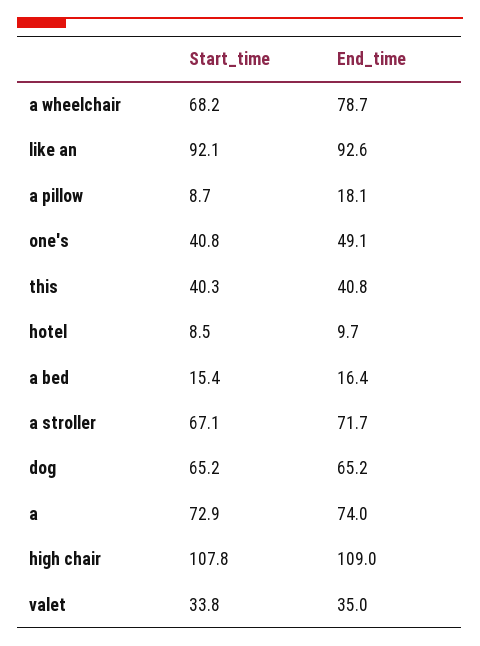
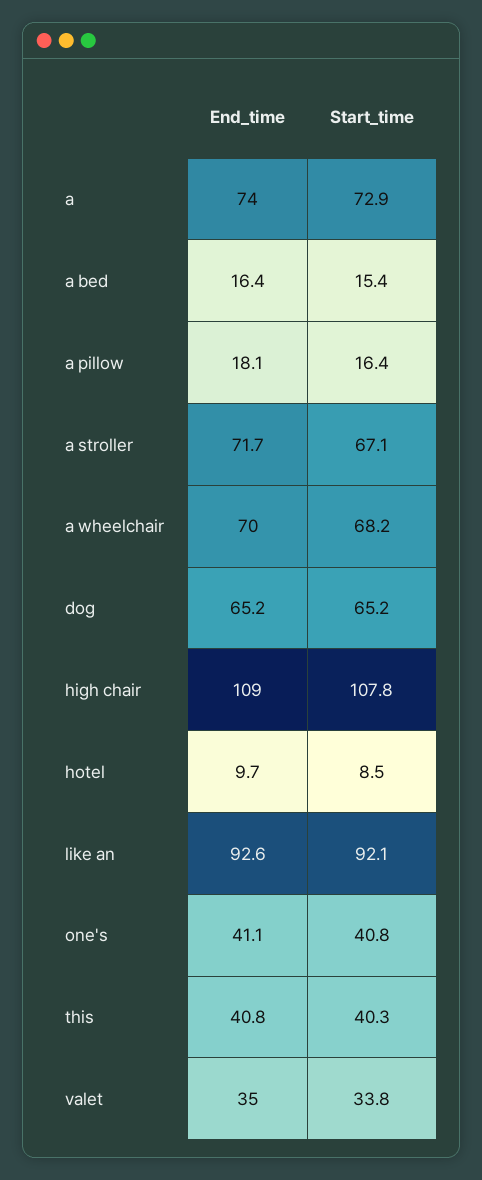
End_time, a wheelchair: 78.7 -> 70
Start_time, a pillow: 8.7 -> 16.4
End_time, one's: 49.1 -> 41.1

